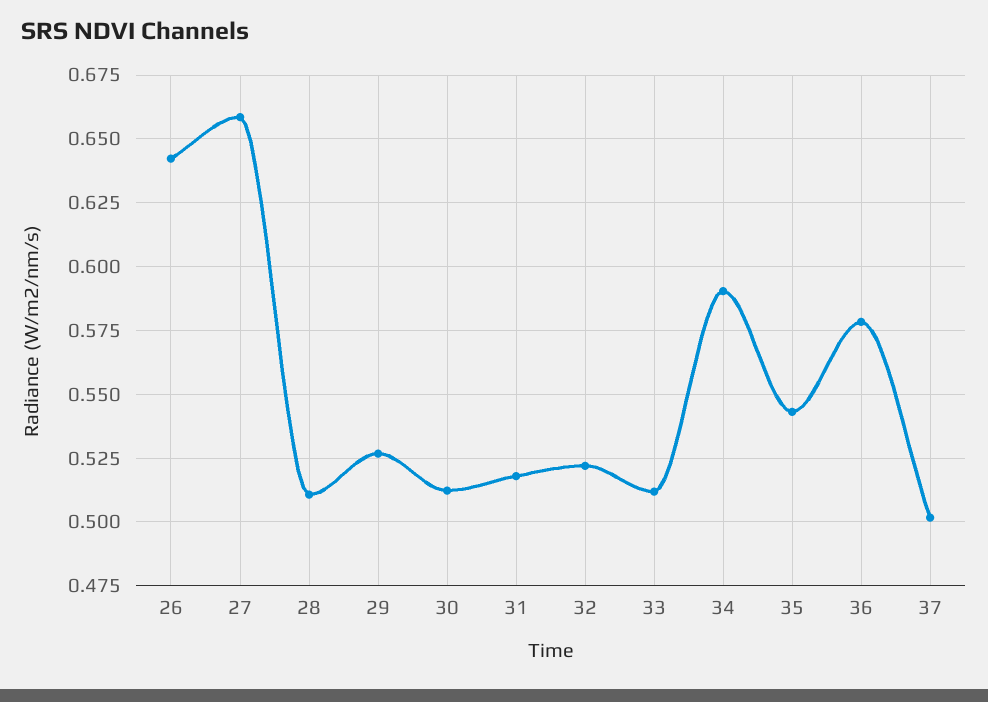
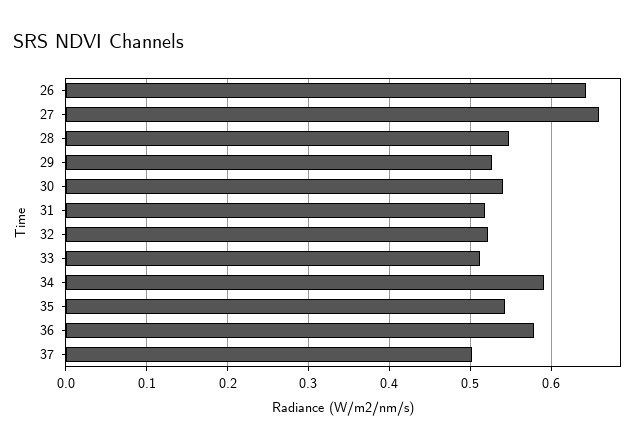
28: 0.51 -> 0.55
30: 0.5125 -> 0.54

